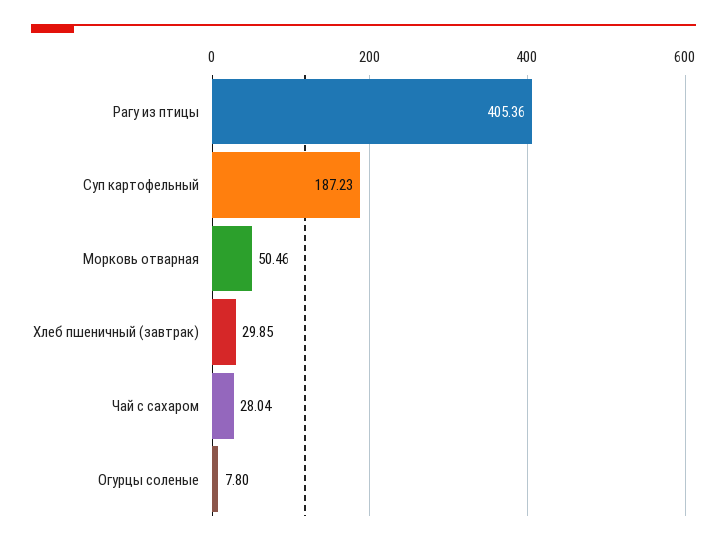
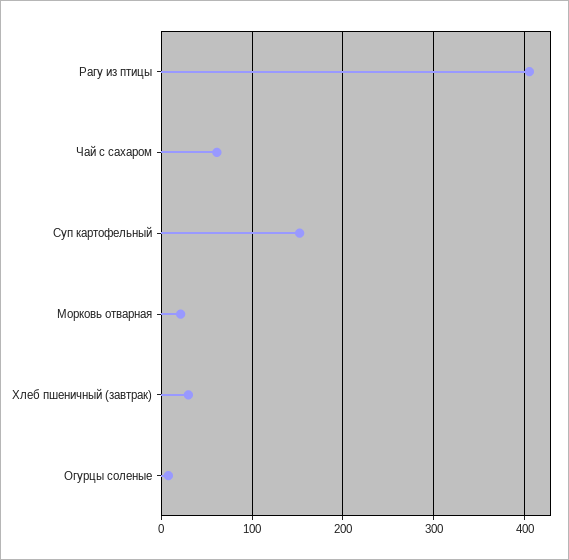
Суп картофельный: 187.23 -> 150
Морковь отварная: 50.46 -> 20
Чай с сахаром: 28.04 -> 60

